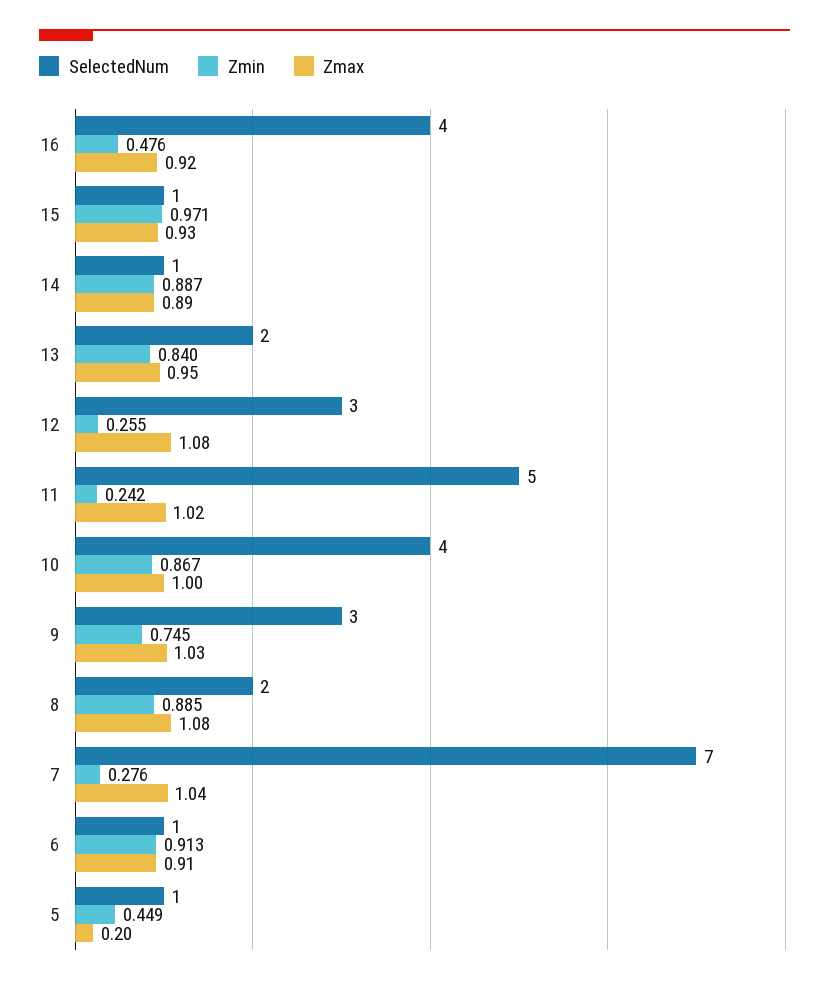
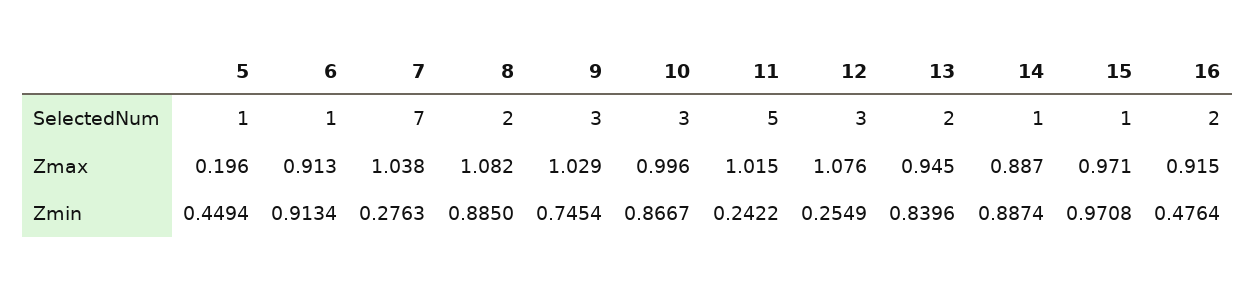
SelectedNum, 16: 4 -> 2
Zmax, 15: 0.93 -> 0.971
SelectedNum, 10: 4 -> 3

